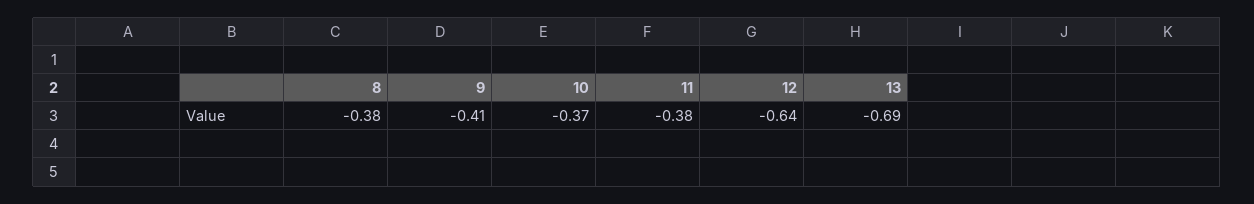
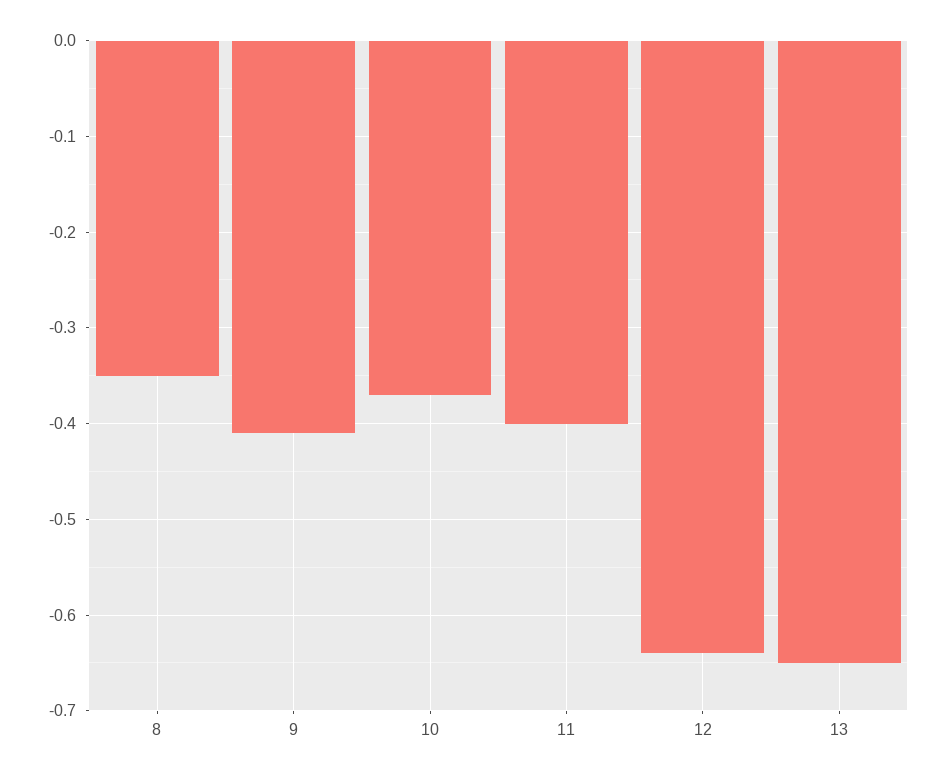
8: -0.38 -> -0.35
11: -0.38 -> -0.4
13: -0.69 -> -0.65

